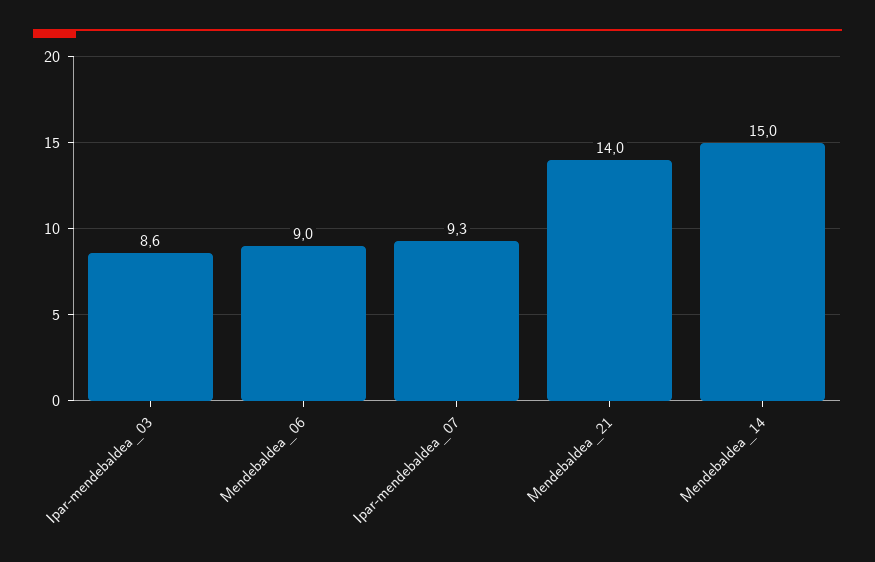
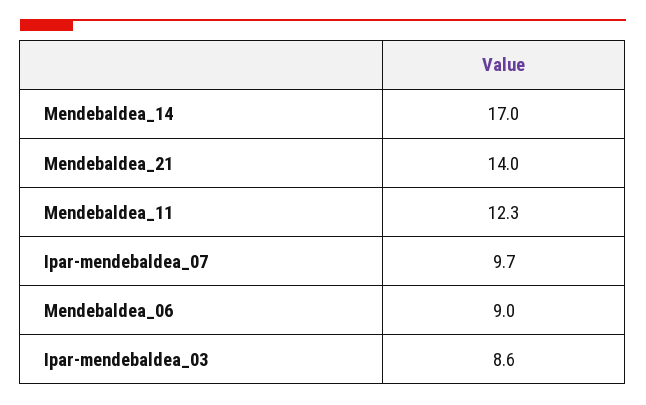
Ipar-mendebaldea_07: 9.3 -> 9.7
Mendebaldea_14: 15 -> 17
Mendebaldea_11: none -> 12.3

